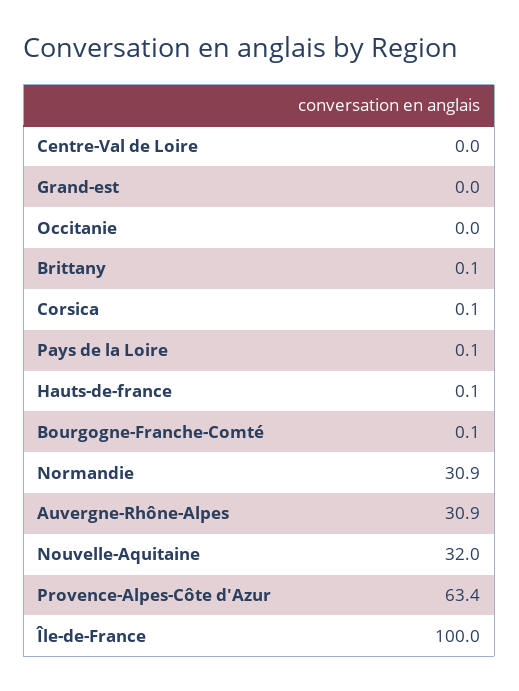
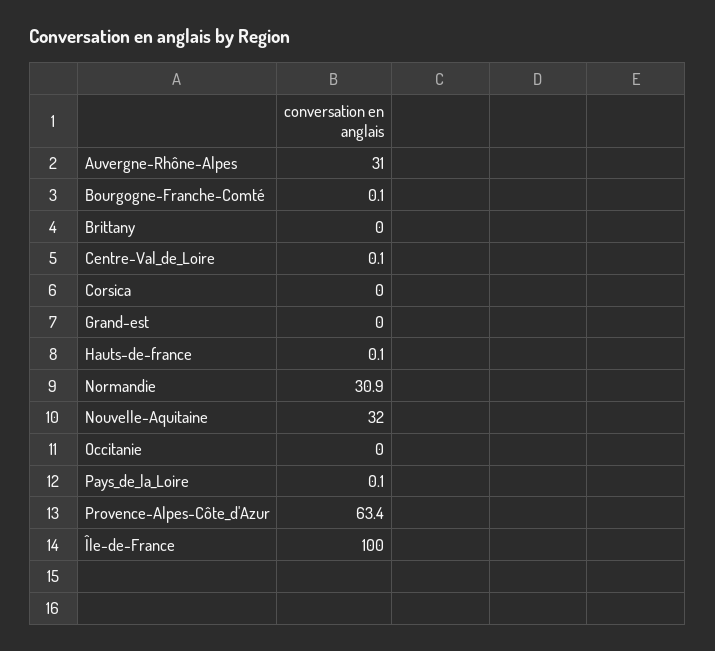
Centre-Val de Loire: 0 -> 0.1
Brittany: 0.1 -> 0
Corsica: 0.1 -> 0
Auvergne-Rhône-Alpes: 30.9 -> 31

